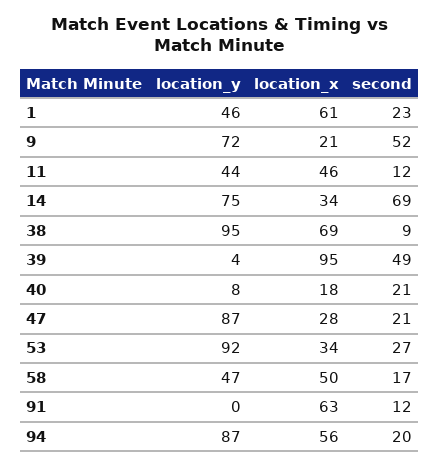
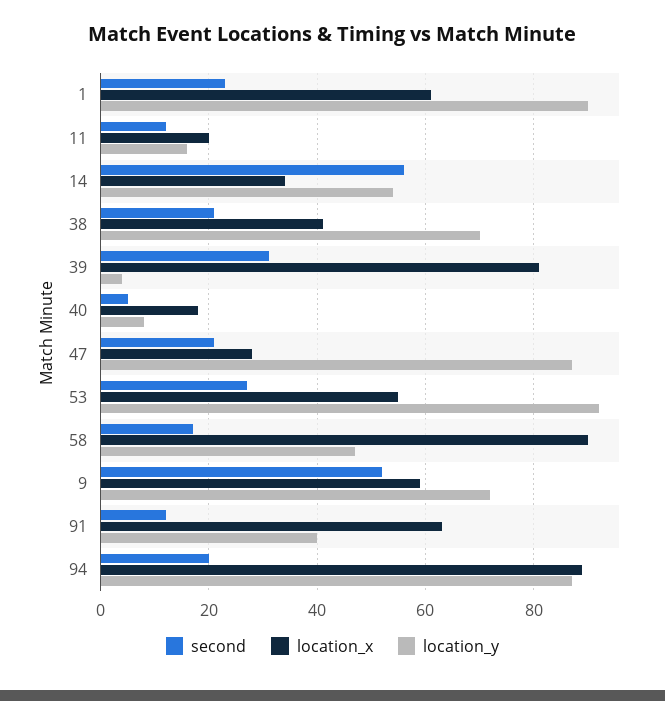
location_y, 1: 46 -> 90
location_x, 9: 21 -> 60
location_y, 11: 44 -> 15
location_x, 11: 46 -> 20
location_y, 14: 75 -> 55
second, 14: 69 -> 55
location_y, 38: 95 -> 70
location_x, 38: 69 -> 40
second, 38: 9 -> 20
location_x, 39: 95 -> 80
second, 39: 49 -> 30
second, 40: 21 -> 5
location_x, 53: 34 -> 55
location_x, 58: 50 -> 90
location_y, 91: 0 -> 40
location_x, 94: 56 -> 90

